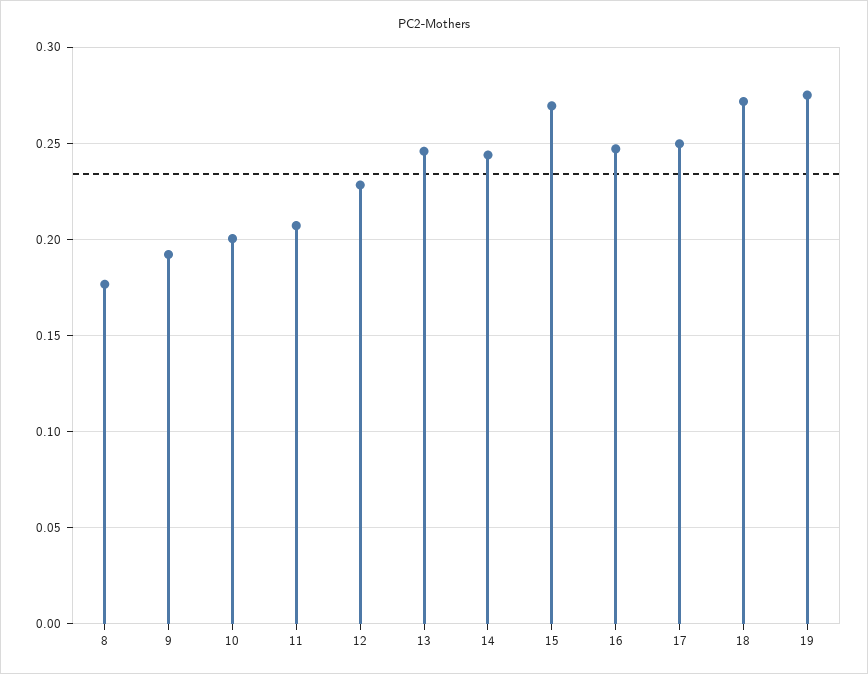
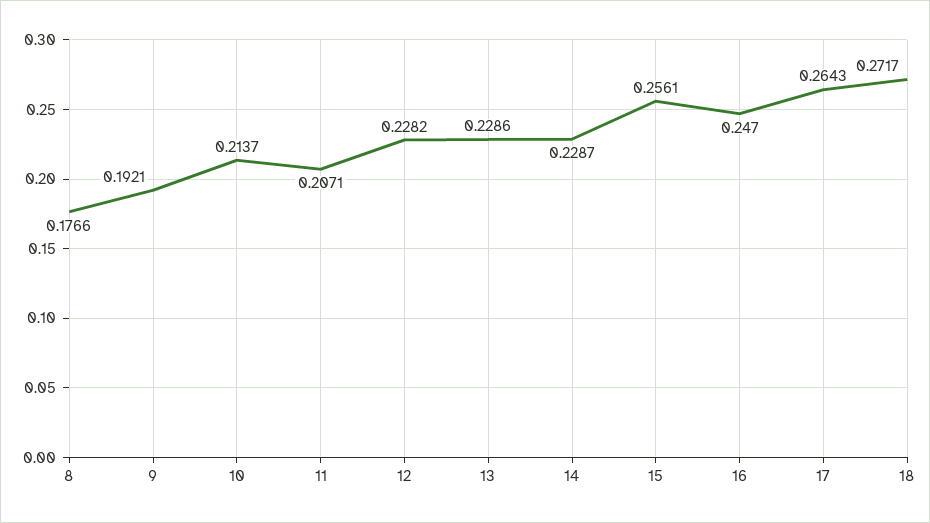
10: 0.2 -> 0.2137
13: 0.245 -> 0.2286
14: 0.245 -> 0.2287
15: 0.27 -> 0.2561
17: 0.25 -> 0.2643
19: 0.275 -> none

